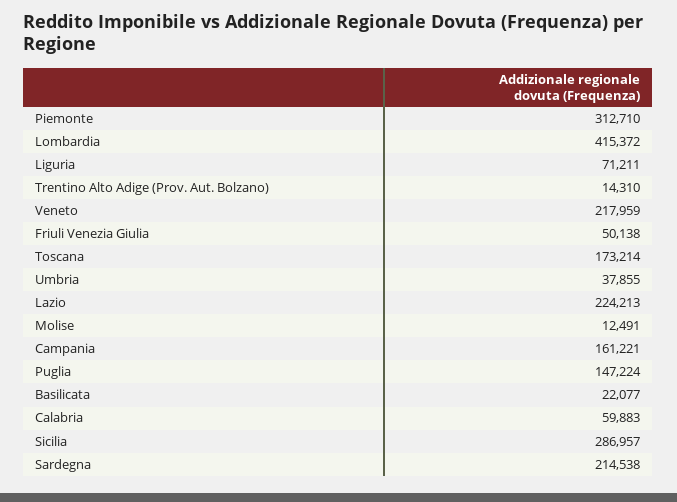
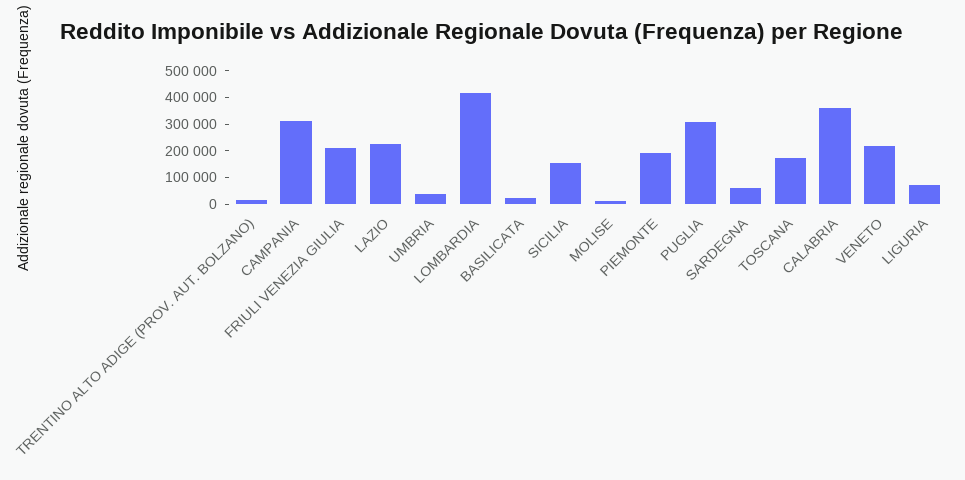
Piemonte: 312710 -> 200000
Friuli Venezia Giulia: 50138 -> 200000
Campania: 161221 -> 300000
Puglia: 147224 -> 300000
Calabria: 59883 -> 350000
Sicilia: 286957 -> 150000
Sardegna: 214538 -> 50000

